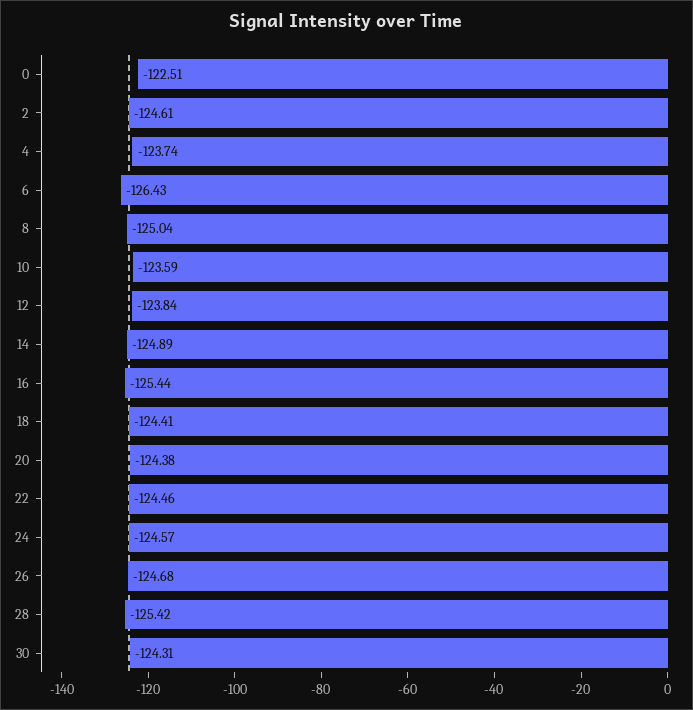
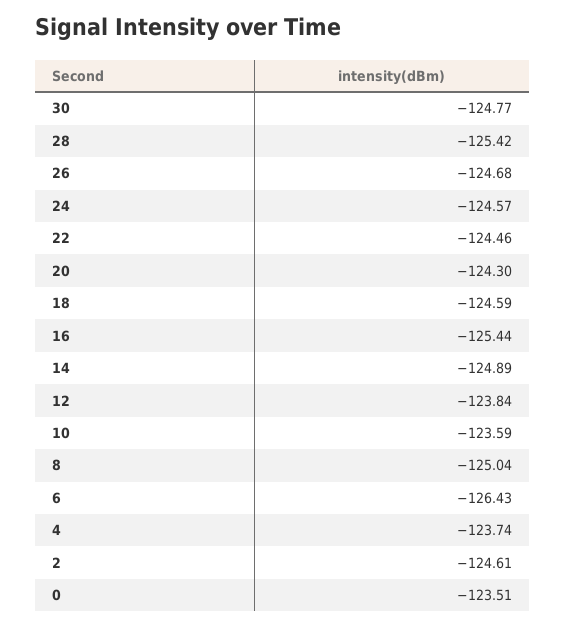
0: -122.51 -> -123.51
18: -124.41 -> -124.59
20: -124.38 -> -124.3
30: -124.31 -> -124.77

